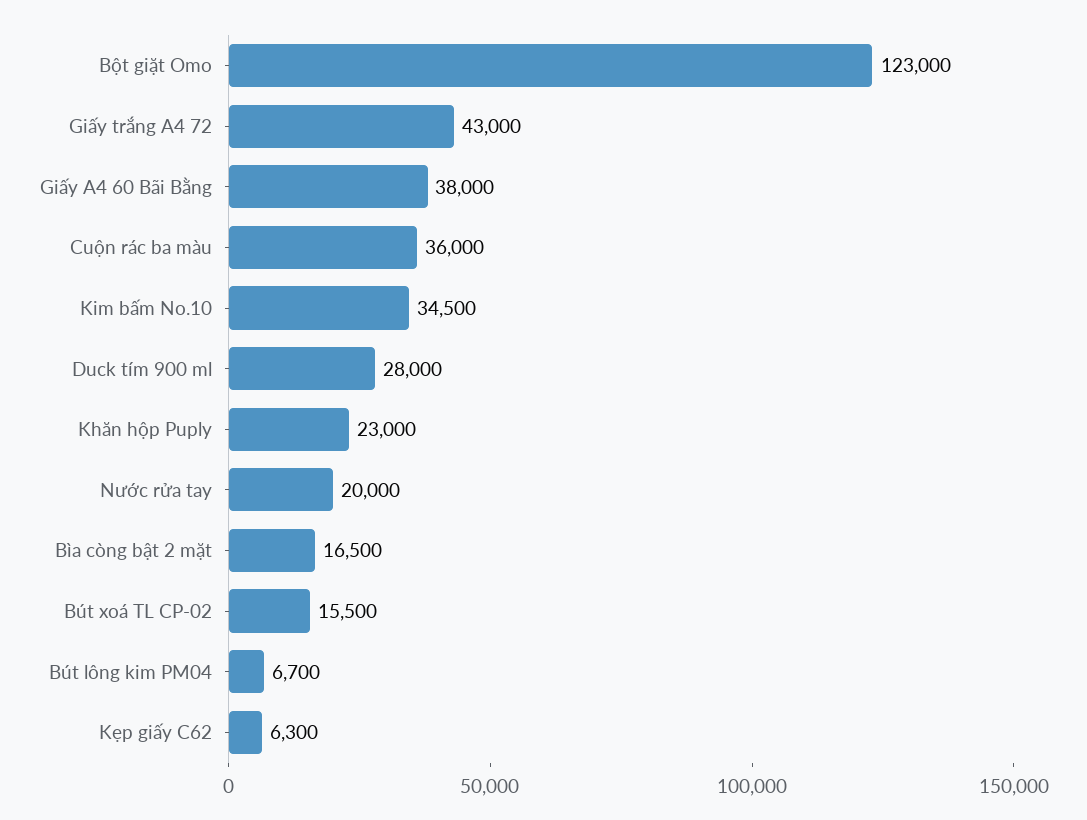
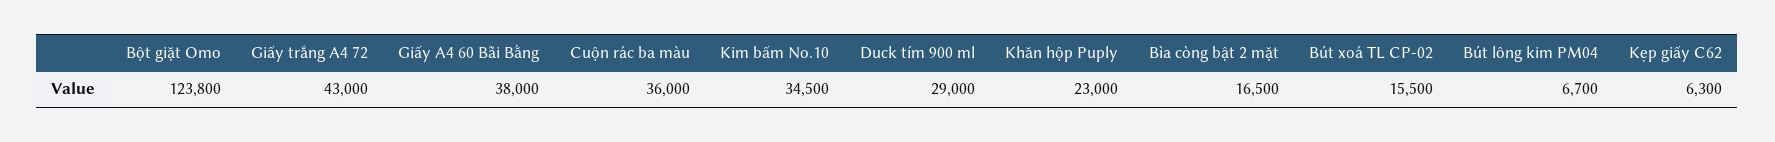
Bột giặt Omo: 123000 -> 123800
Duck tím 900 ml: 28000 -> 29000
Nước rửa tay: 20000 -> none

